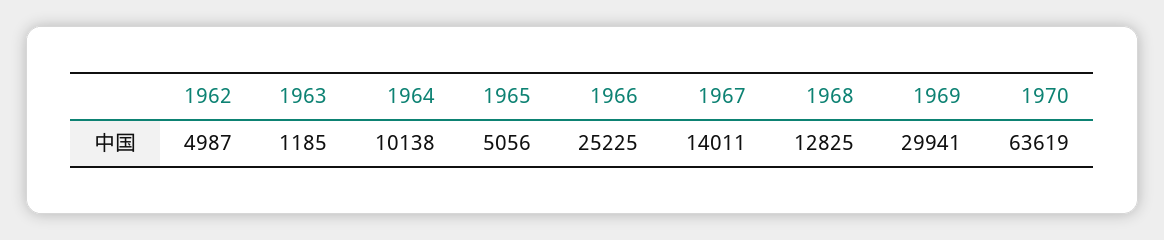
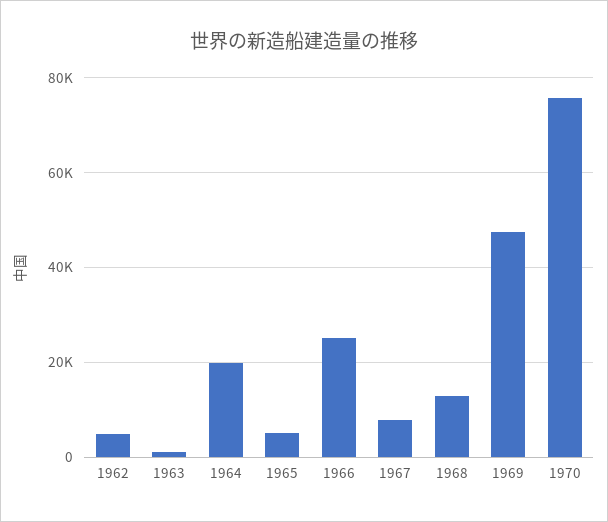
1964: 10138 -> 20000
1967: 14011 -> 8000
1969: 29941 -> 48000
1970: 63619 -> 76000

